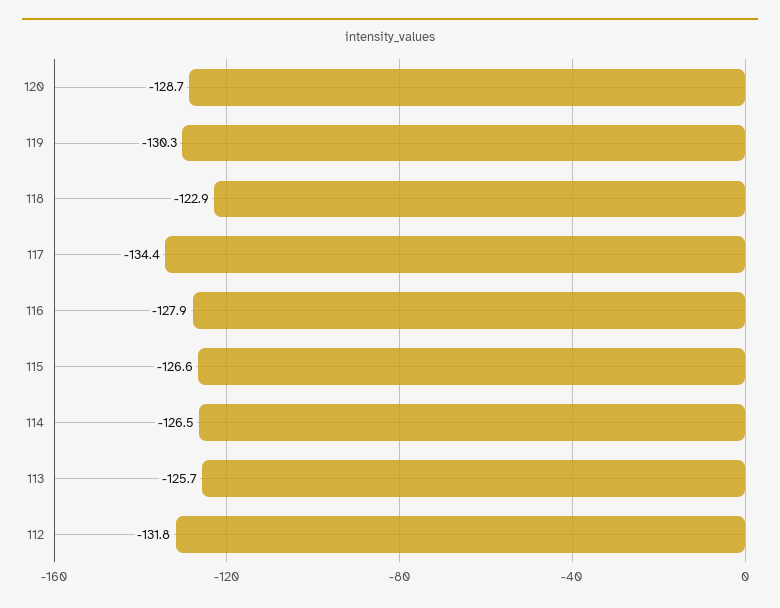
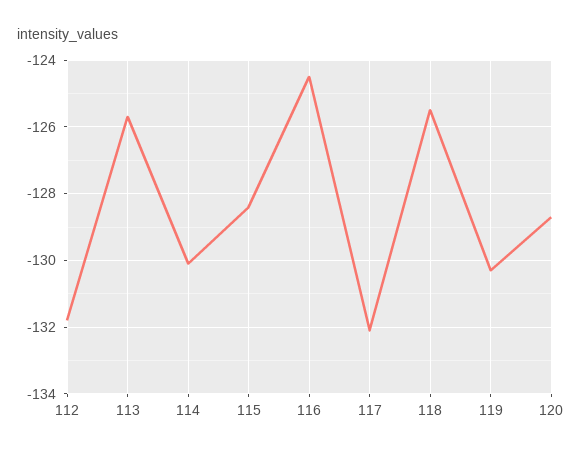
118: -122.9 -> -125.5
117: -134.4 -> -132
116: -127.9 -> -124.5
115: -126.6 -> -128.5
114: -126.5 -> -130

